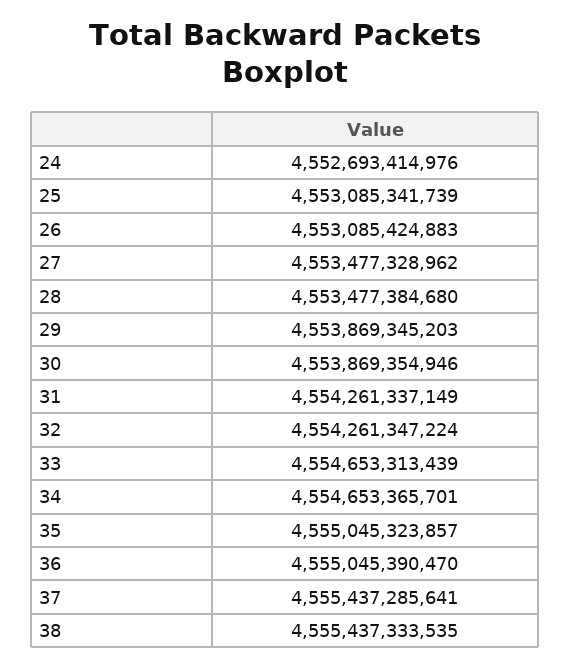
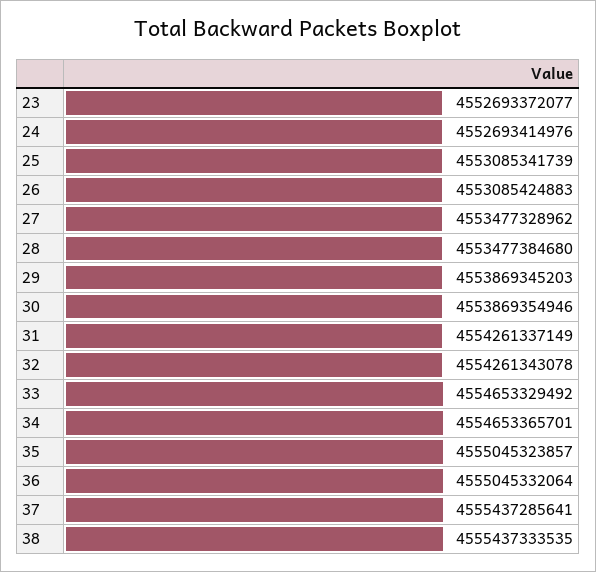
32: 4554261347224 -> 4554261343078
33: 4554653313439 -> 4554653329492
36: 4555045390470 -> 4555045332064
23: none -> 4552693372077

